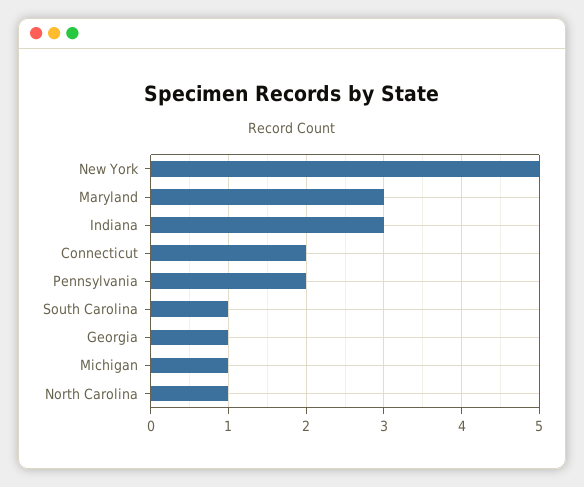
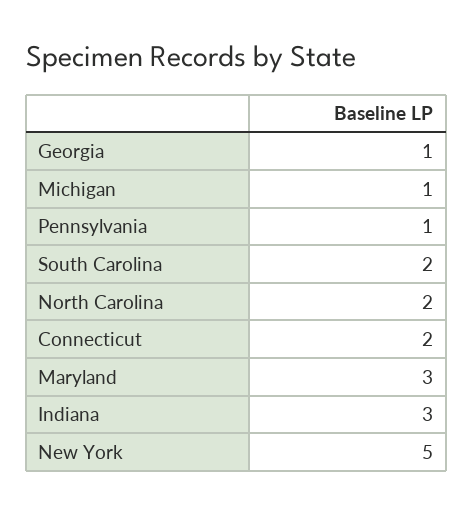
Pennsylvania: 2 -> 1
South Carolina: 1 -> 2
North Carolina: 1 -> 2

